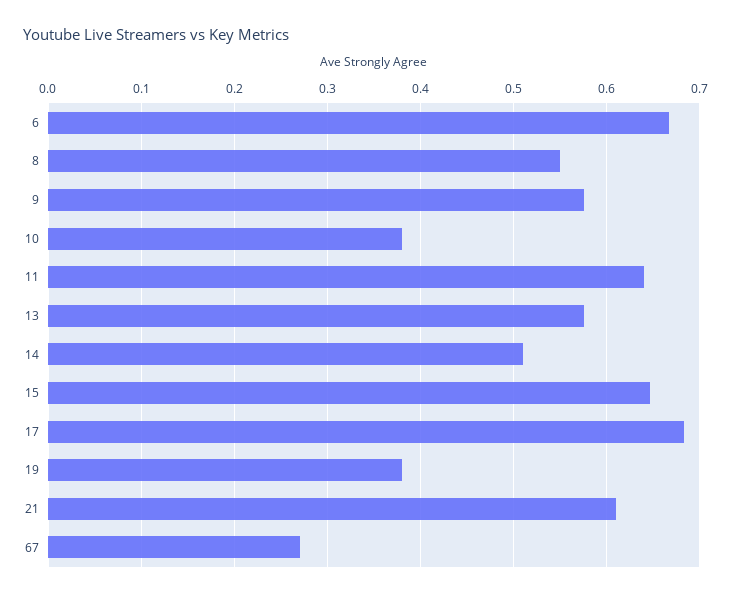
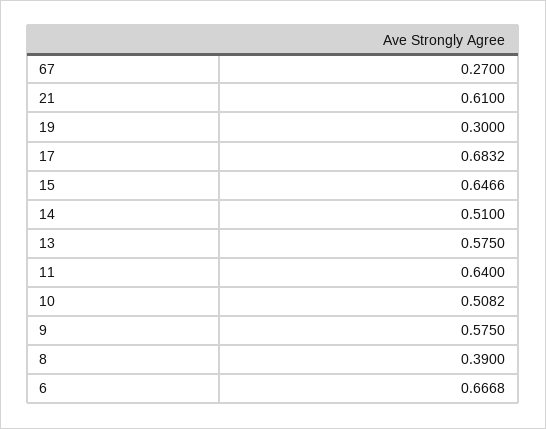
8: 0.55 -> 0.39
10: 0.38 -> 0.5082
19: 0.38 -> 0.3

